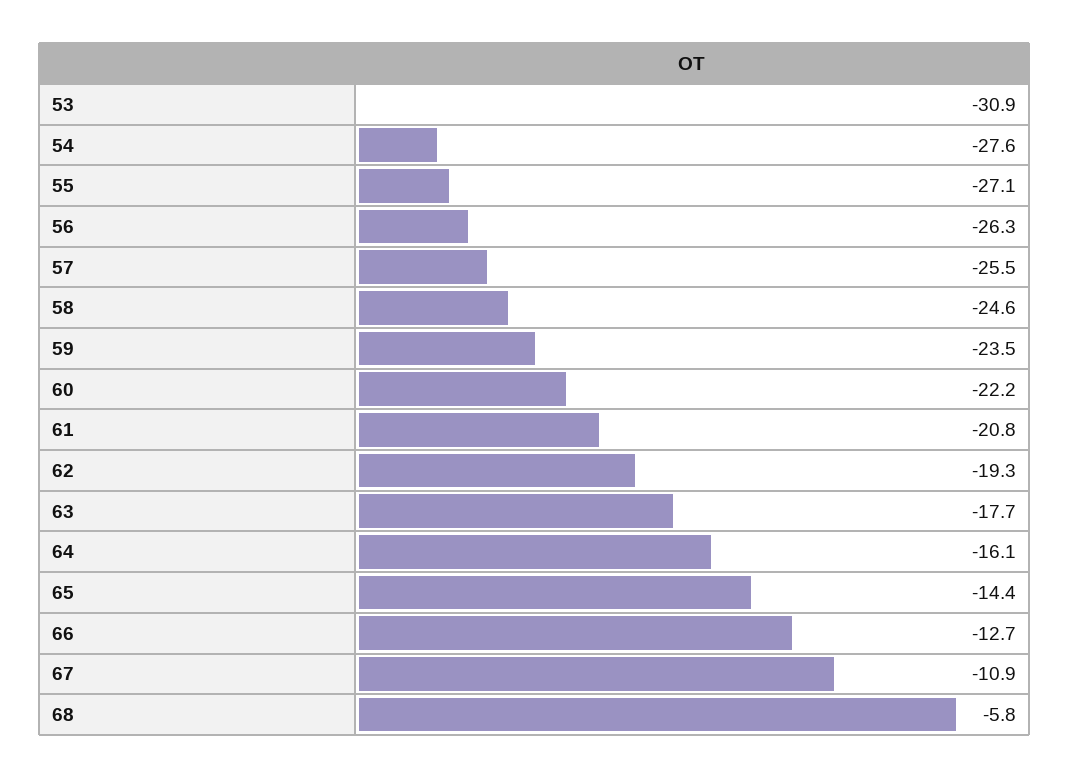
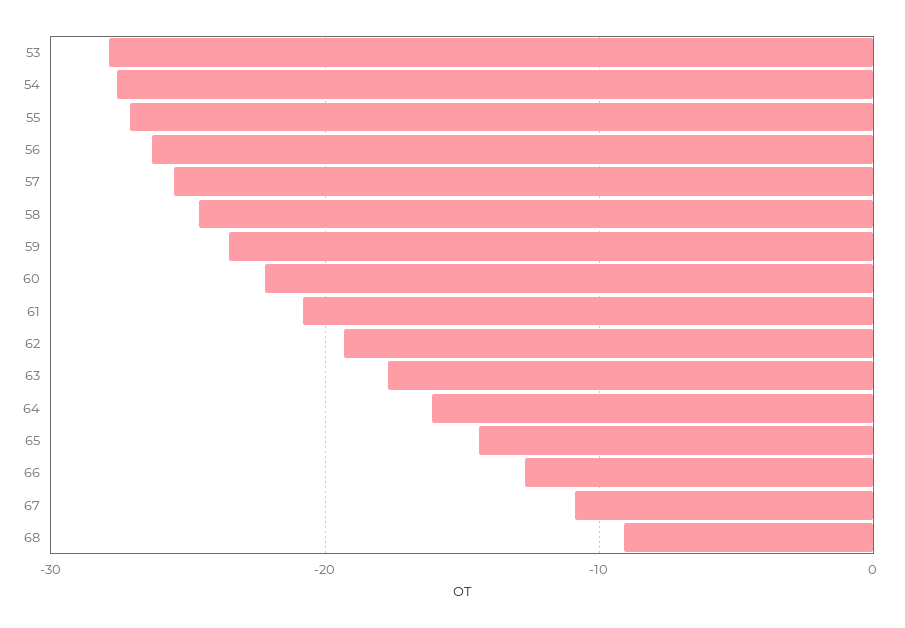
53: -30.9 -> -28
68: -5.8 -> -9

